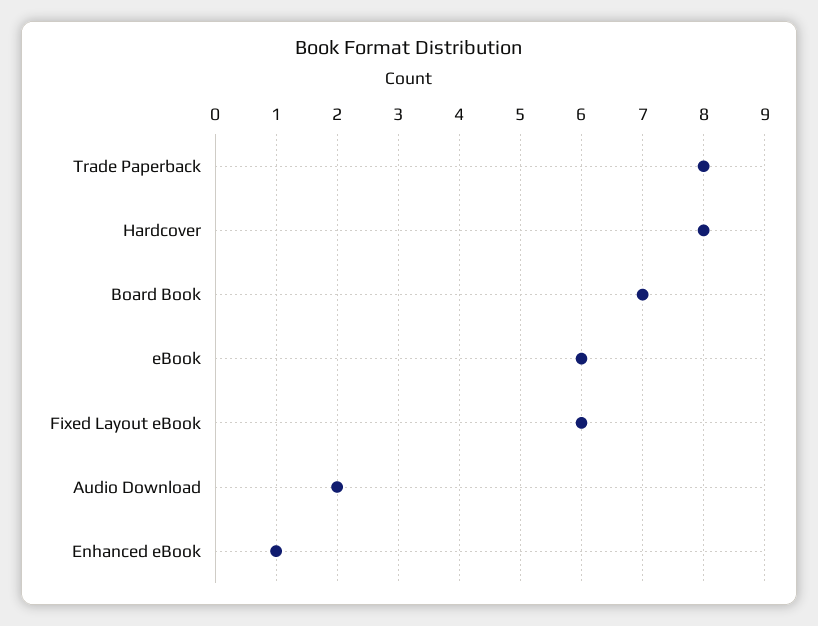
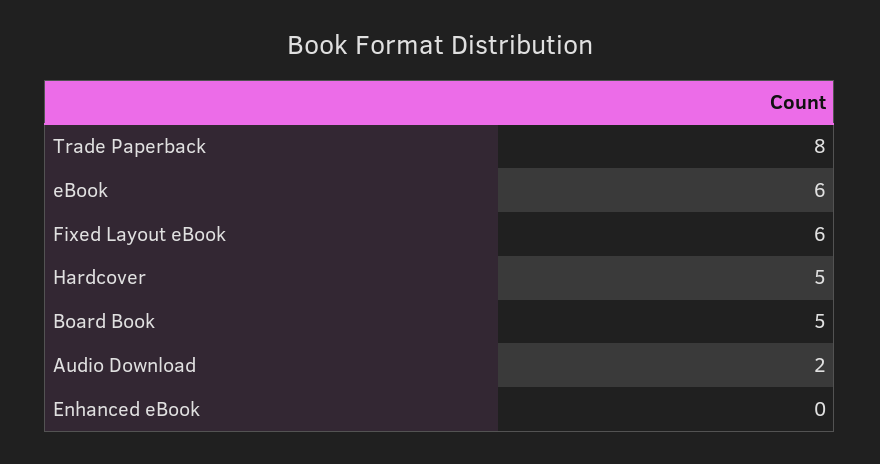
Hardcover: 8 -> 5
Board Book: 7 -> 5
Enhanced eBook: 1 -> 0

